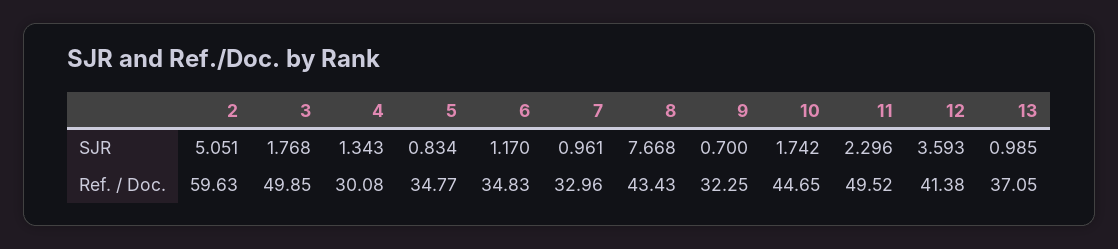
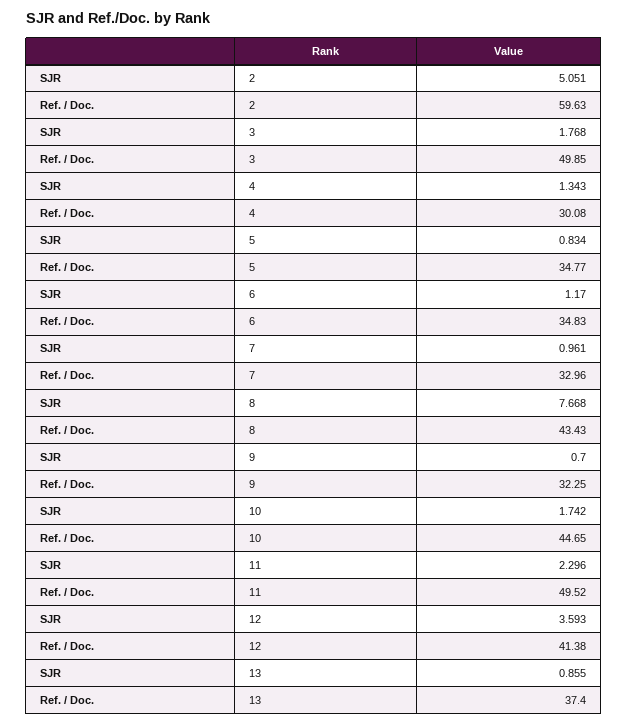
13, SJR: 0.985 -> 0.855
13, Ref. / Doc.: 37.05 -> 37.4

